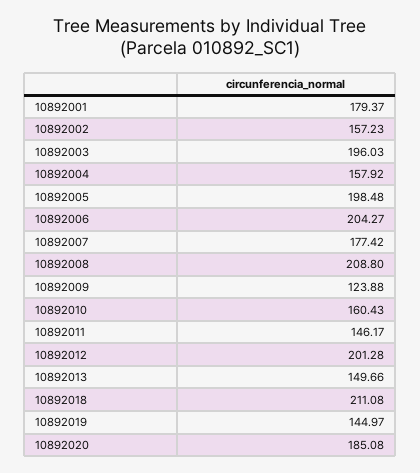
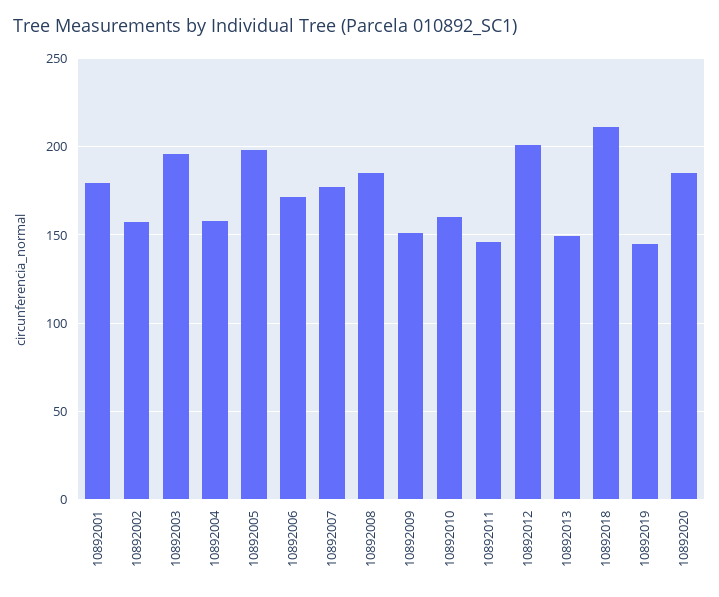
10892006: 204.27 -> 170
10892008: 208.8 -> 185
10892009: 123.88 -> 150

